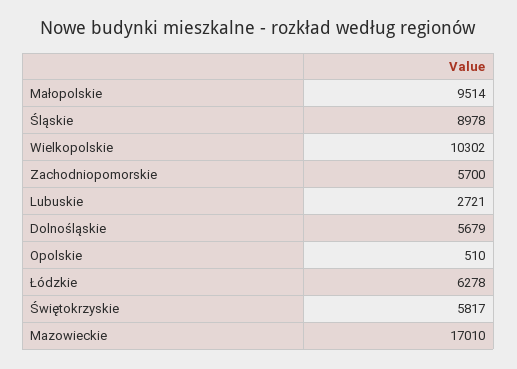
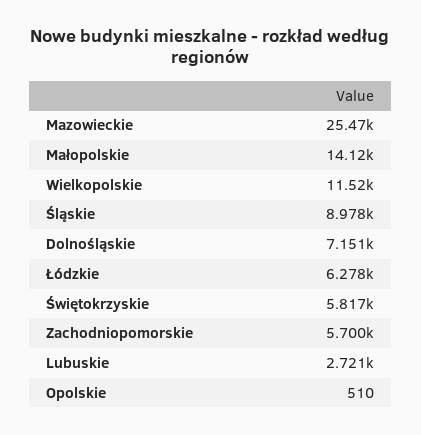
Małopolskie: 9514 -> 14120
Wielkopolskie: 10302 -> 11520
Dolnośląskie: 5679 -> 7151
Mazowieckie: 17010 -> 25470

